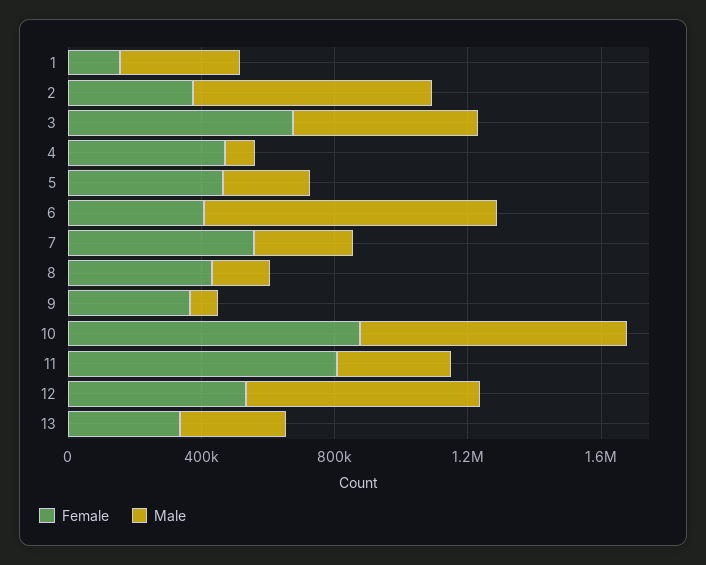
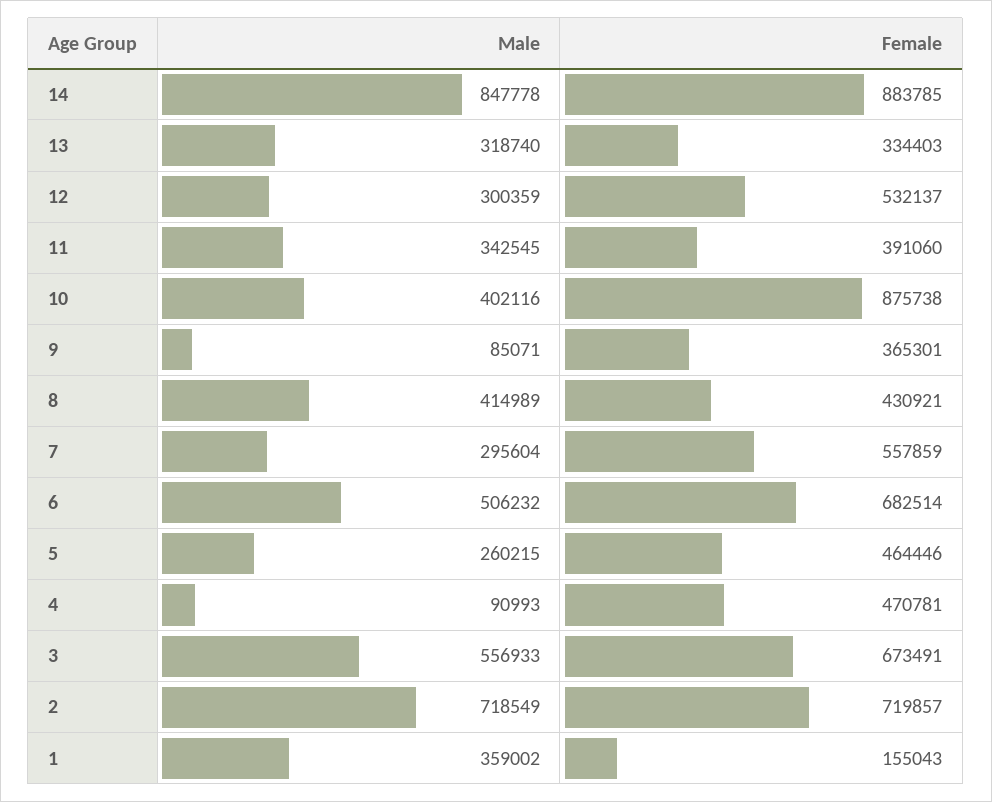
Female, 2: 400000 -> 719857
Female, 6: 400000 -> 682514
Male, 6: 900000 -> 506232
Male, 8: 200000 -> 414989
Male, 10: 800000 -> 402116
Female, 11: 800000 -> 391060
Male, 12: 700000 -> 300359
Male, 14: none -> 847778
Female, 14: none -> 883785

